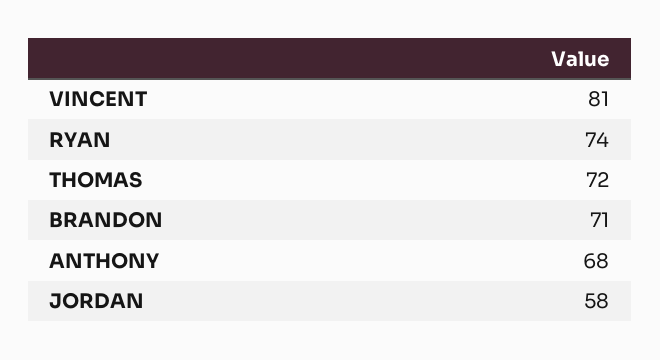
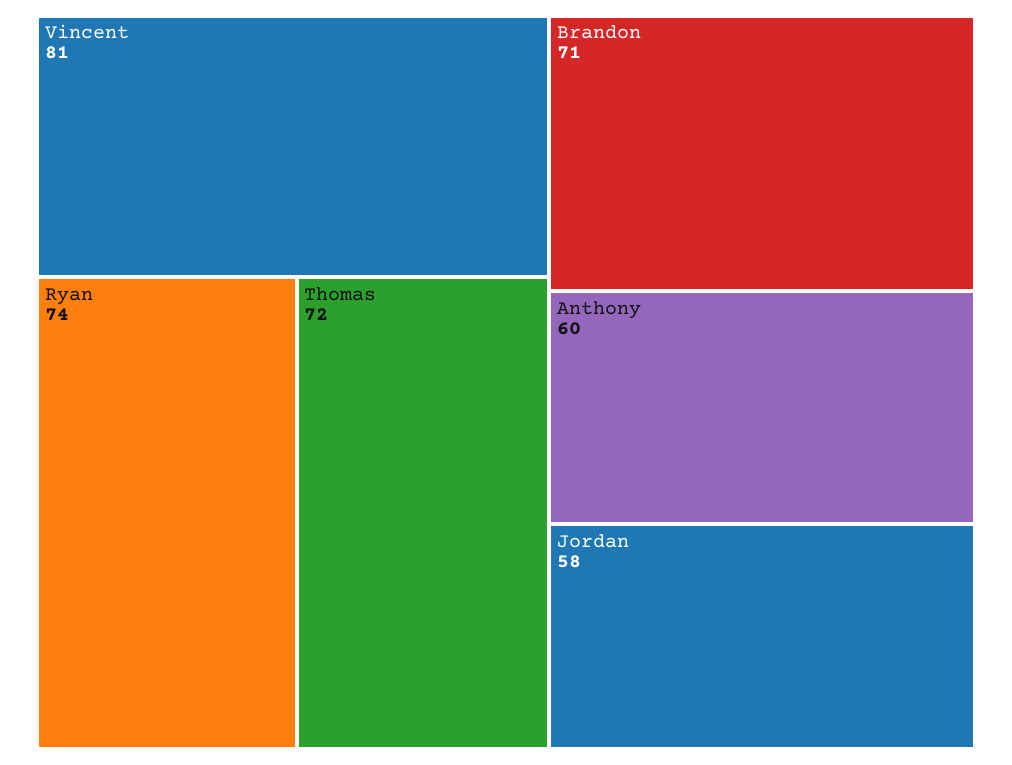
ANTHONY: 68 -> 60

